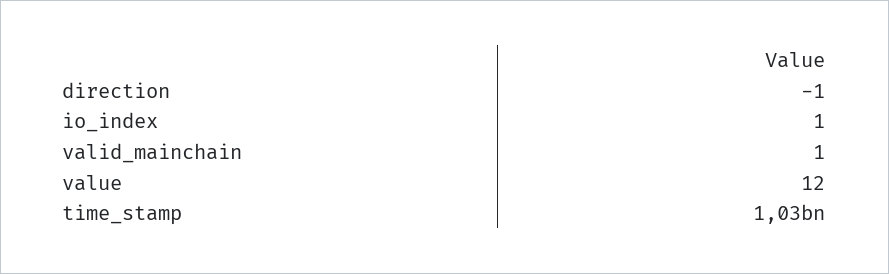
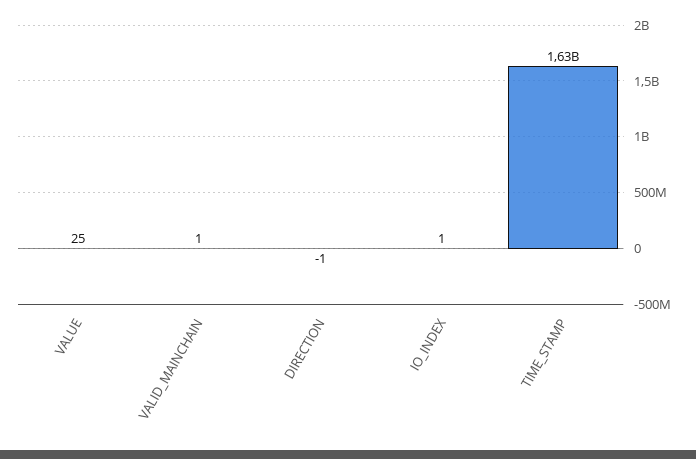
value: 12 -> 25
time_stamp: 1030000000 -> 1630000000

